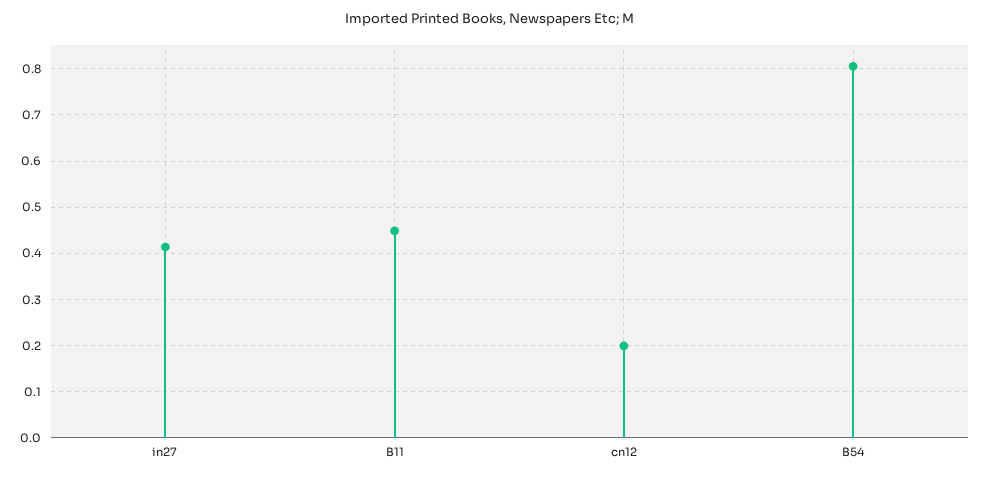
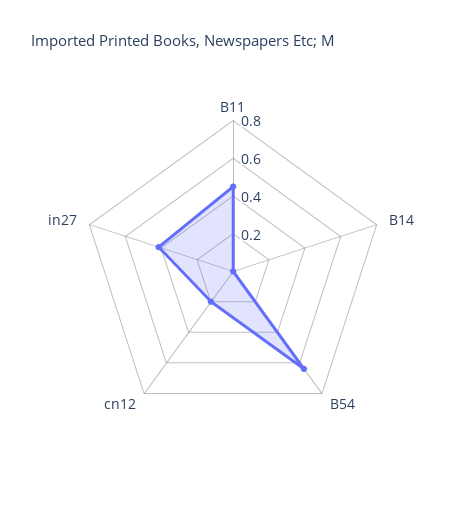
B54: 0.8 -> 0.65
B14: none -> 0

